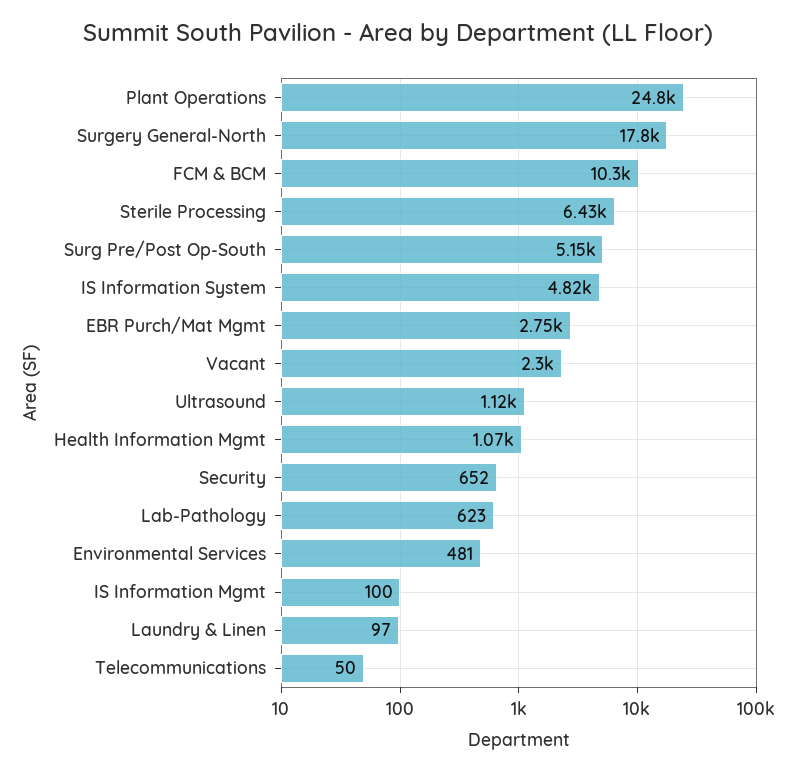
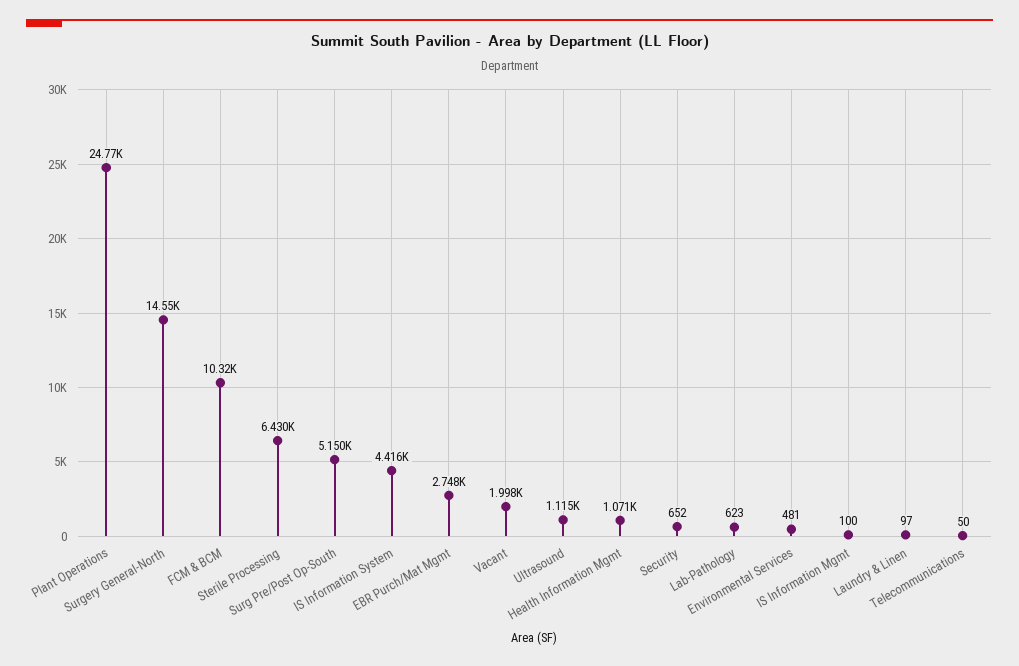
Surgery General-North: 17800 -> 14550
IS Information System: 4820 -> 4416
Vacant: 2300 -> 1998

